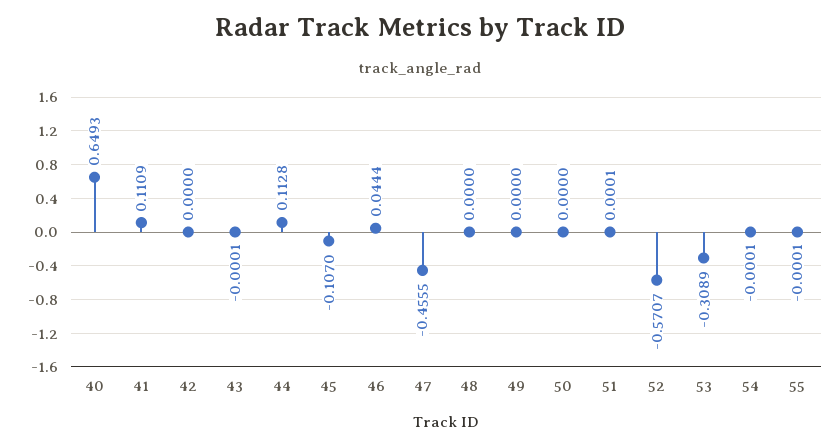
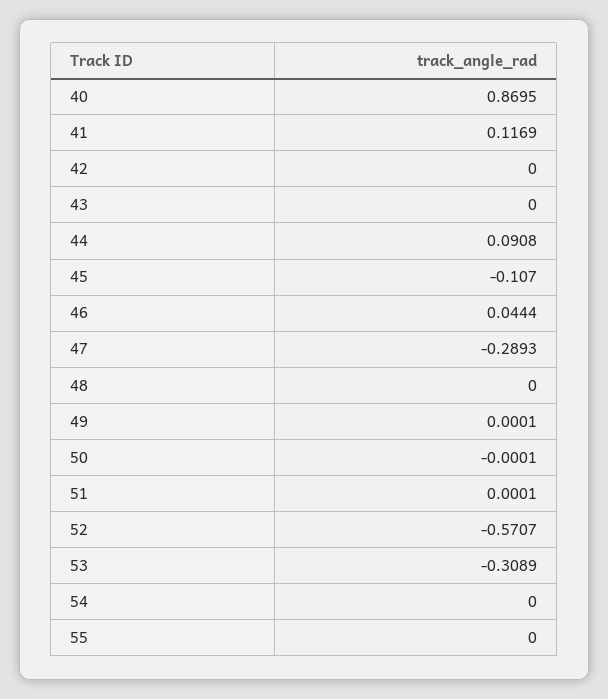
40: 0.6493 -> 0.8695
41: 0.1109 -> 0.1169
43: -0.0001 -> 0
44: 0.1128 -> 0.0908
47: -0.4555 -> -0.2893
49: 0 -> 0.0001
50: 0 -> -0.0001
54: -0.0001 -> 0
55: -0.0001 -> 0

